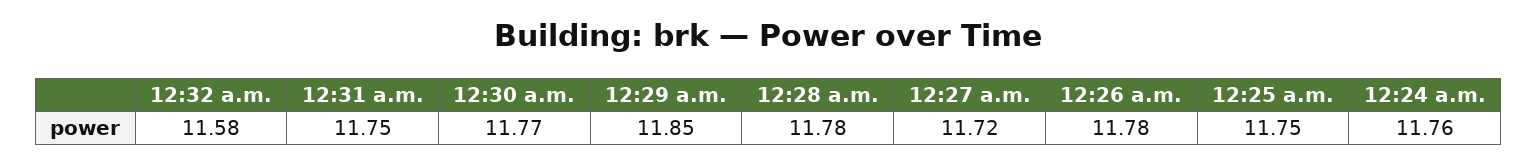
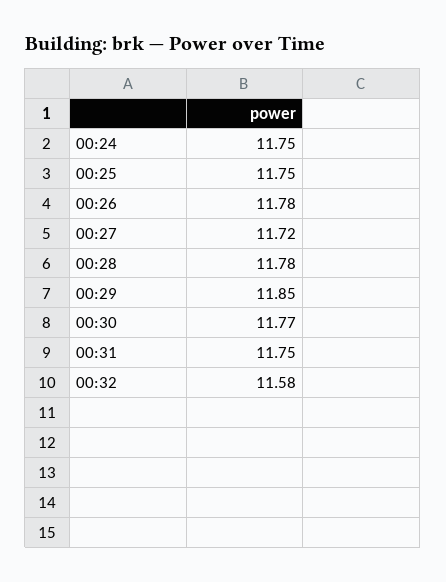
12:24 a.m.: 11.76 -> 11.75

